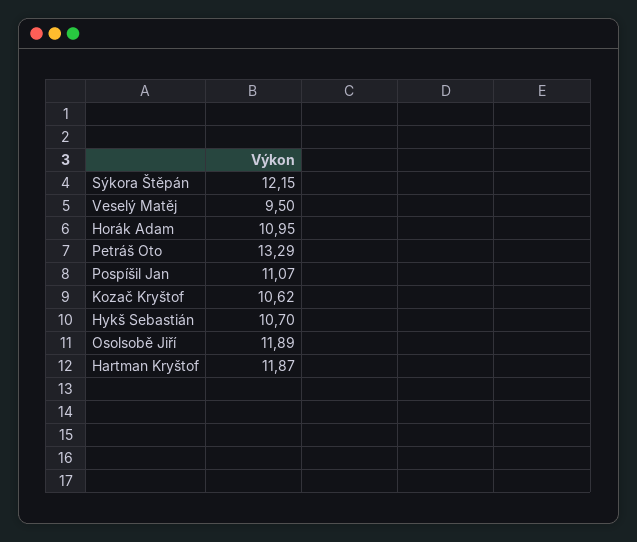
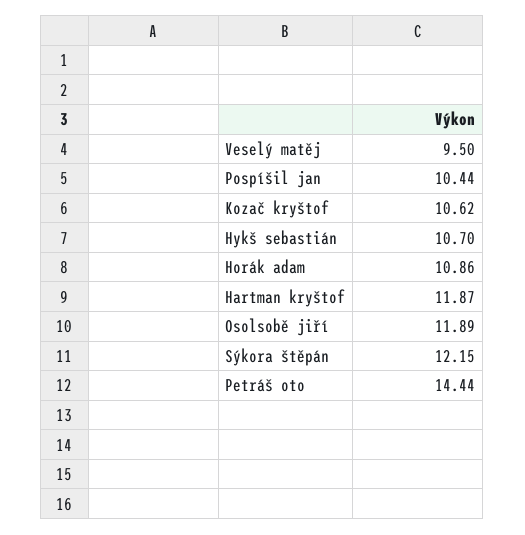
Horák Adam: 10.95 -> 10.86
Petráš Oto: 13.29 -> 14.44
Pospíšil Jan: 11.07 -> 10.44

